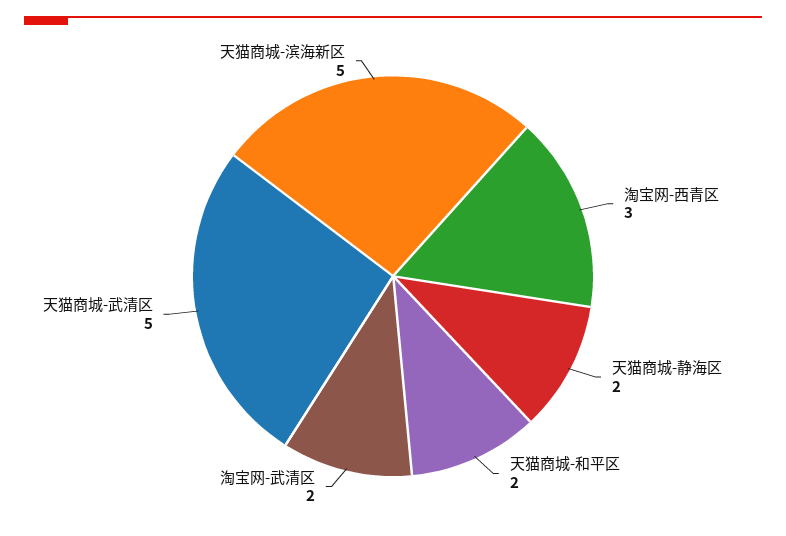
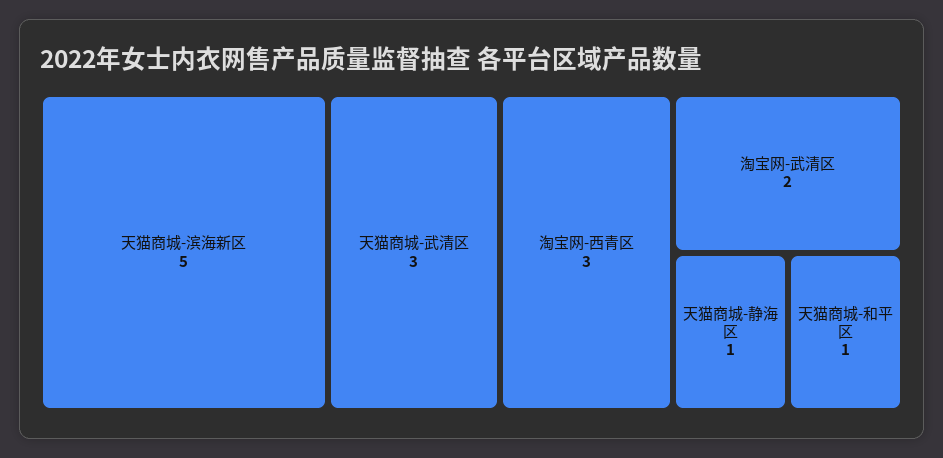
天猫商城-静海区: 2 -> 1
天猫商城-和平区: 2 -> 1
天猫商城-武清区: 5 -> 3

